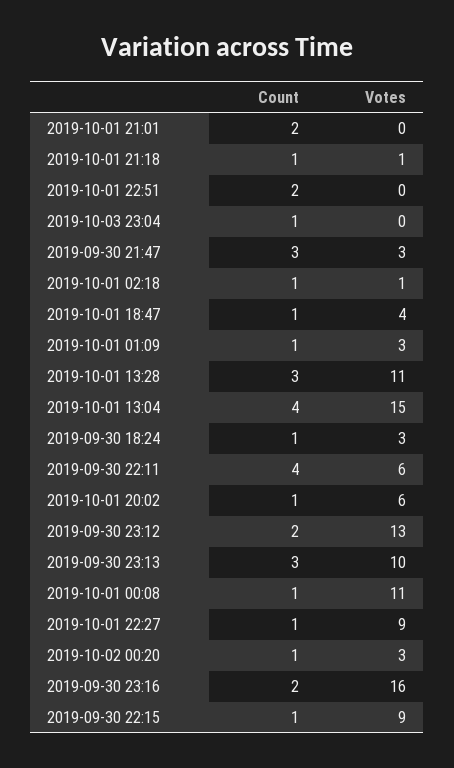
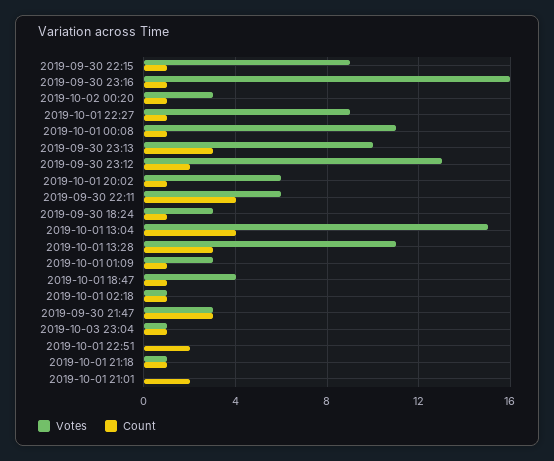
Votes, 2019-10-03 23:04: 0 -> 1
Count, 2019-09-30 23:16: 2 -> 1

